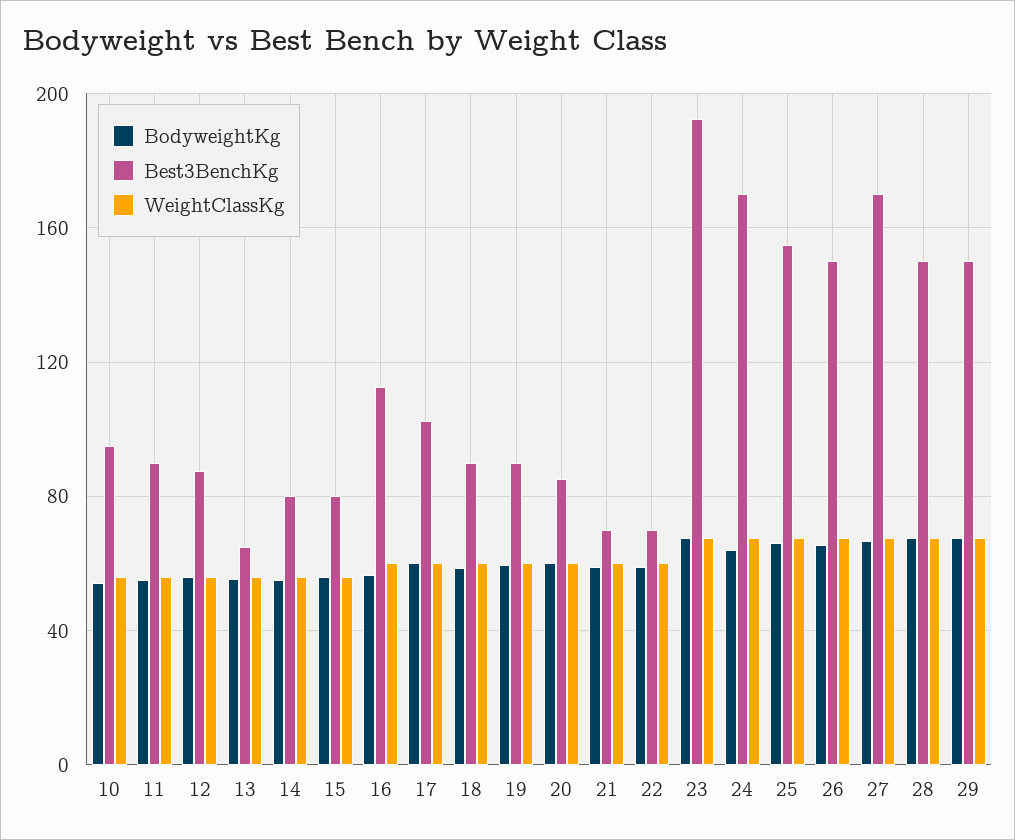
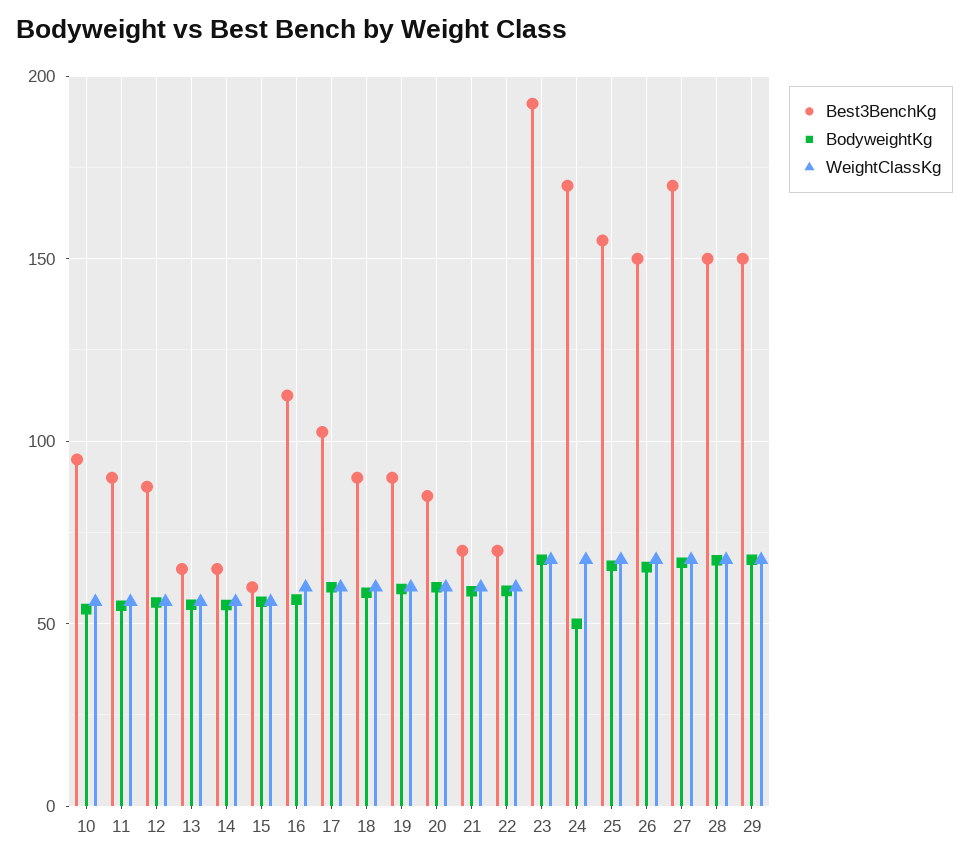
Best3BenchKg, 14: 80 -> 65
Best3BenchKg, 15: 80 -> 60
BodyweightKg, 24: 65 -> 50

